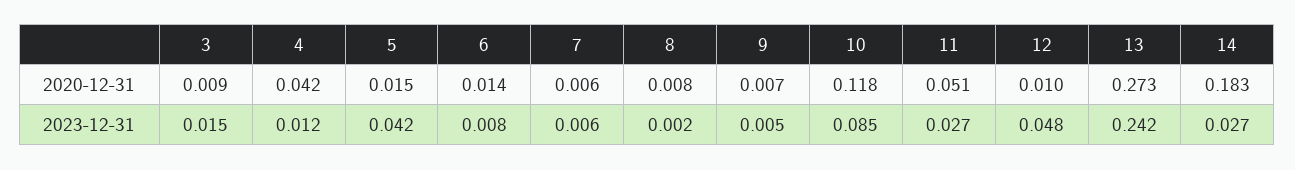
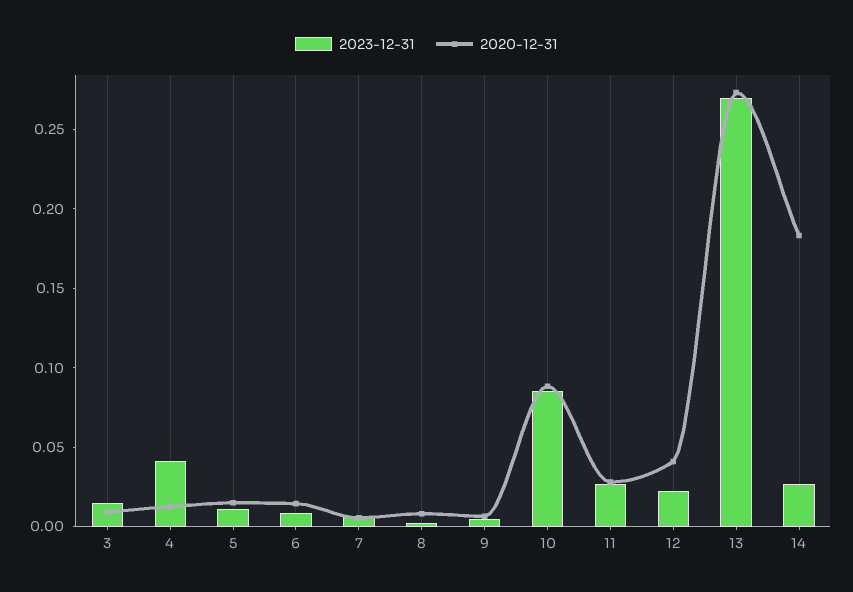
2020-12-31, 4: 0.042 -> 0.01
2020-12-31, 10: 0.118 -> 0.09
2020-12-31, 11: 0.051 -> 0.03
2020-12-31, 12: 0.01 -> 0.04
2023-12-31, 4: 0.012 -> 0.04
2023-12-31, 5: 0.042 -> 0.01
2023-12-31, 12: 0.048 -> 0.02
2023-12-31, 13: 0.242 -> 0.27

